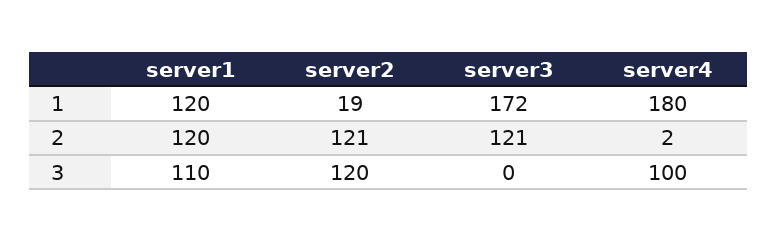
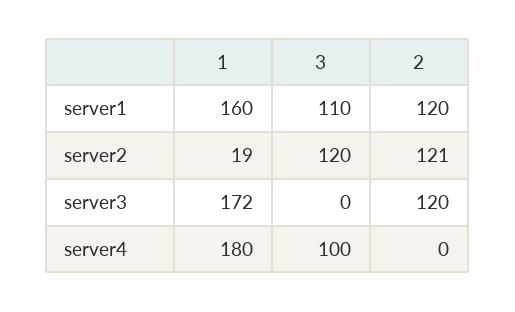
server1, 1: 120 -> 160
server3, 2: 121 -> 120
server4, 2: 2 -> 0

